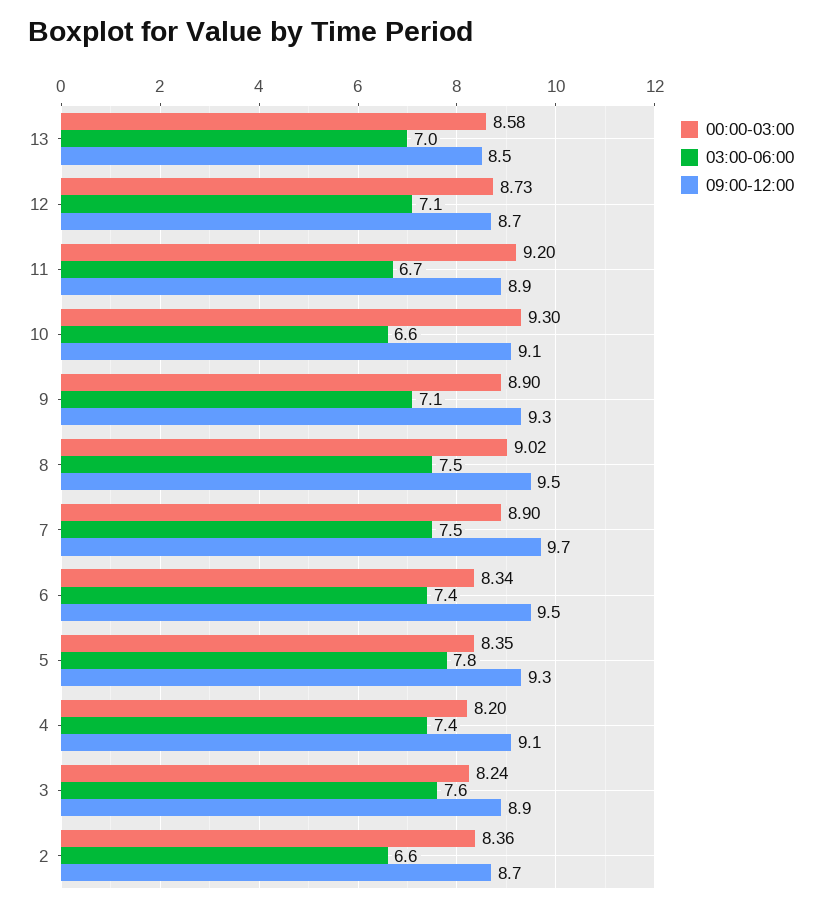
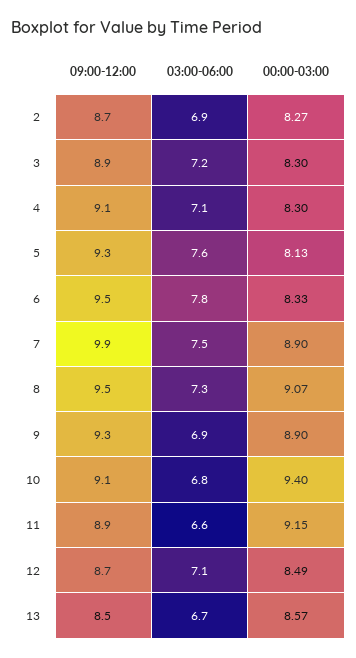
00:00-03:00, 13: 8.58 -> 8.57
03:00-06:00, 13: 7 -> 6.7
00:00-03:00, 12: 8.73 -> 8.49
00:00-03:00, 11: 9.2 -> 9.15
03:00-06:00, 11: 6.7 -> 6.6
00:00-03:00, 10: 9.3 -> 9.4
03:00-06:00, 10: 6.6 -> 6.8
03:00-06:00, 9: 7.1 -> 6.9
00:00-03:00, 8: 9.02 -> 9.07
03:00-06:00, 8: 7.5 -> 7.3
09:00-12:00, 7: 9.7 -> 9.9
00:00-03:00, 6: 8.34 -> 8.33
03:00-06:00, 6: 7.4 -> 7.8
00:00-03:00, 5: 8.35 -> 8.13
03:00-06:00, 5: 7.8 -> 7.6
00:00-03:00, 4: 8.2 -> 8.3
03:00-06:00, 4: 7.4 -> 7.1
00:00-03:00, 3: 8.24 -> 8.3
03:00-06:00, 3: 7.6 -> 7.2
00:00-03:00, 2: 8.36 -> 8.27
03:00-06:00, 2: 6.6 -> 6.9

